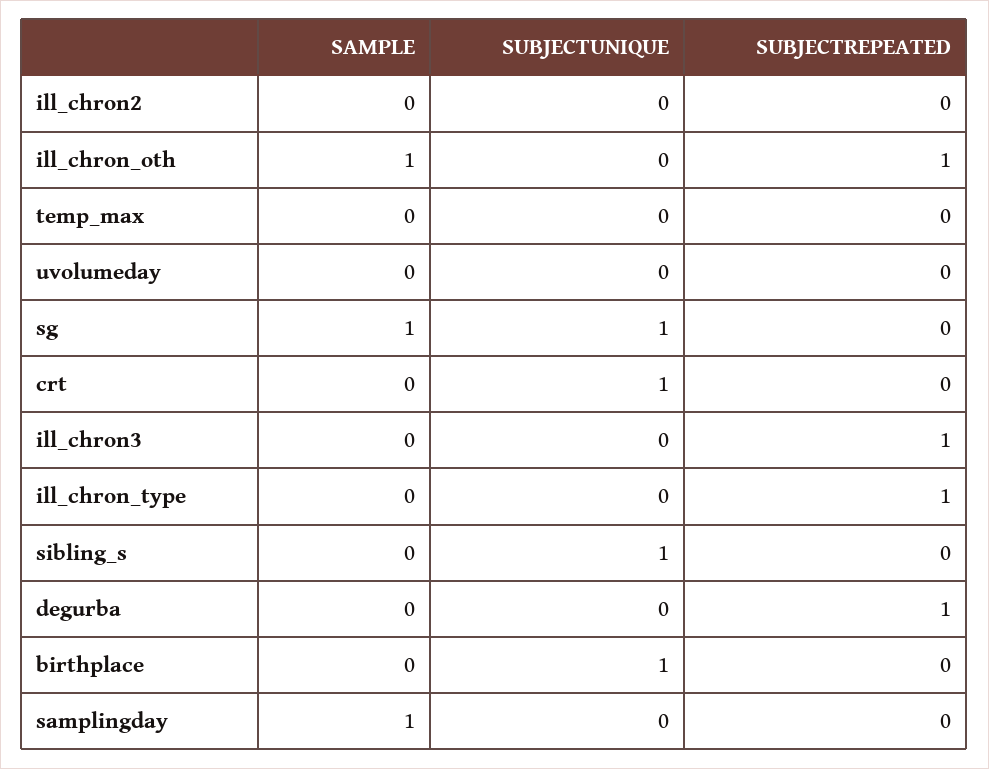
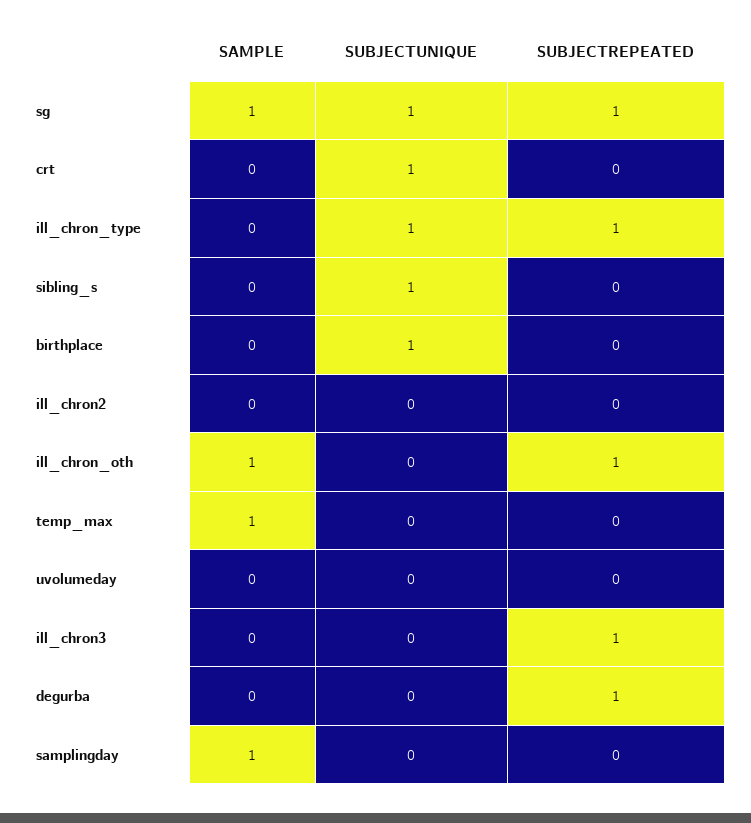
SAMPLE, temp_max: 0 -> 1
SUBJECTREPEATED, sg: 0 -> 1
SUBJECTUNIQUE, ill_chron_type: 0 -> 1

